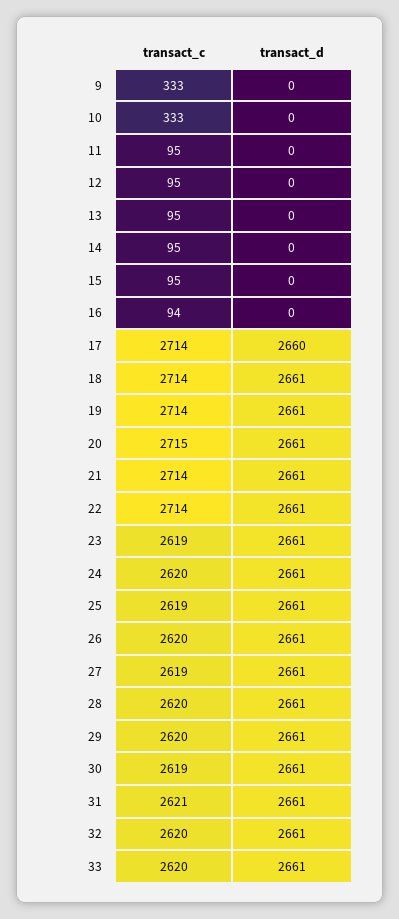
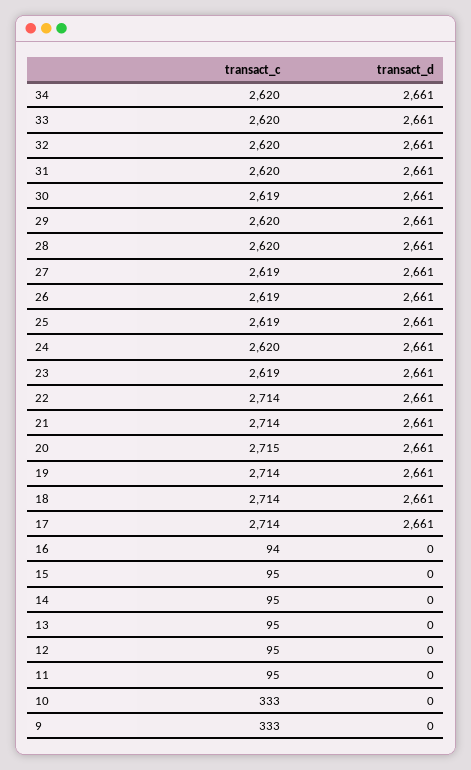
transact_d, 17: 2660 -> 2661
transact_c, 26: 2620 -> 2619
transact_c, 31: 2621 -> 2620
transact_c, 34: none -> 2620
transact_d, 34: none -> 2661

